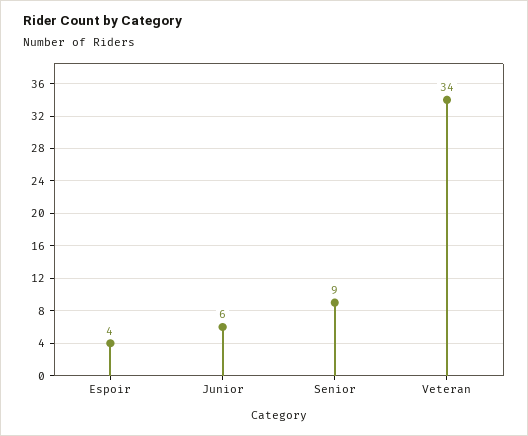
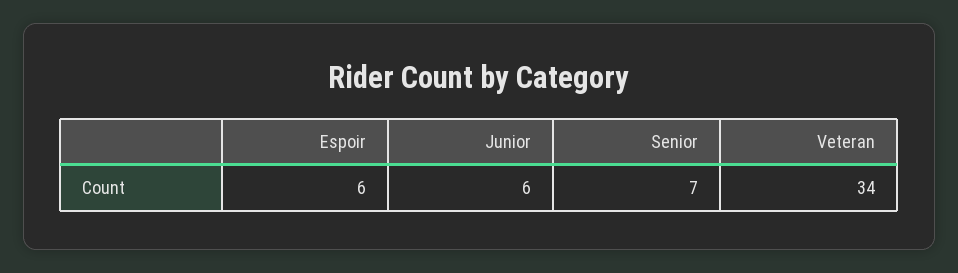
Espoir: 4 -> 6
Senior: 9 -> 7

